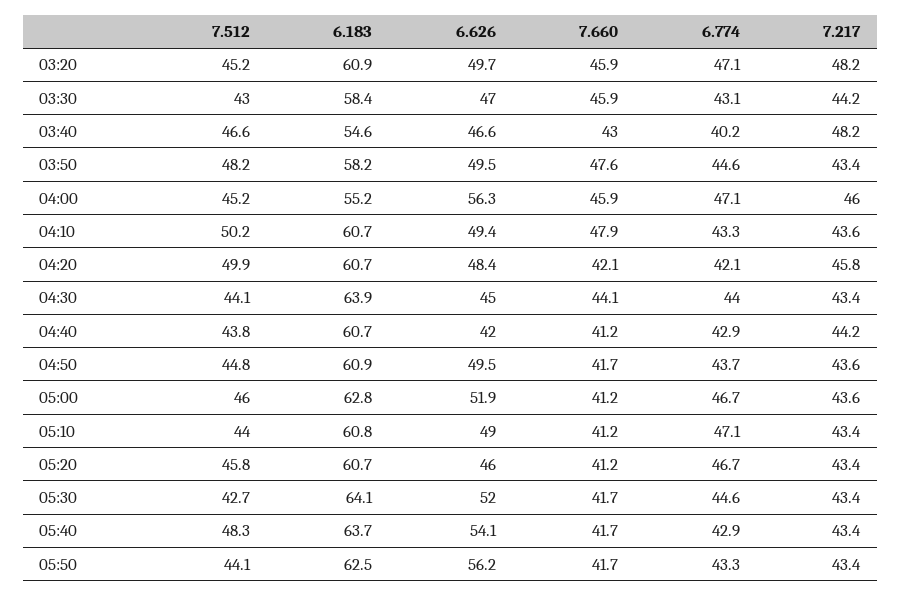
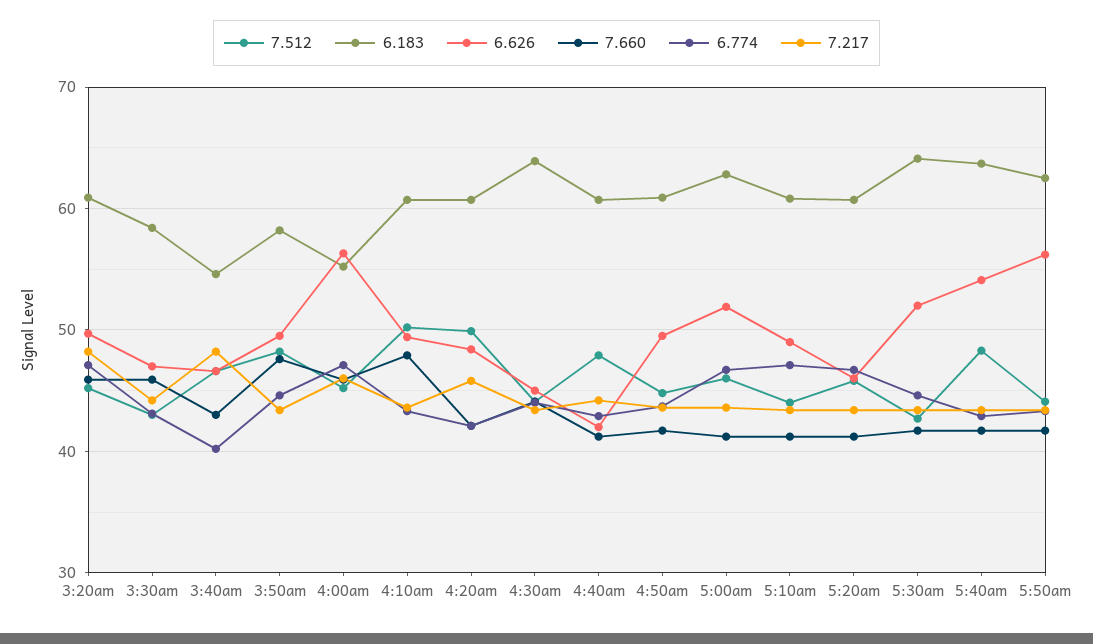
7.512, 04:40: 43.8 -> 48

